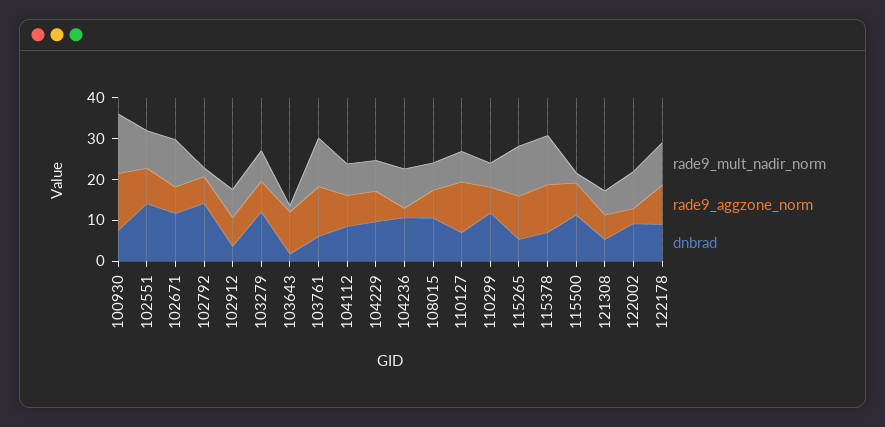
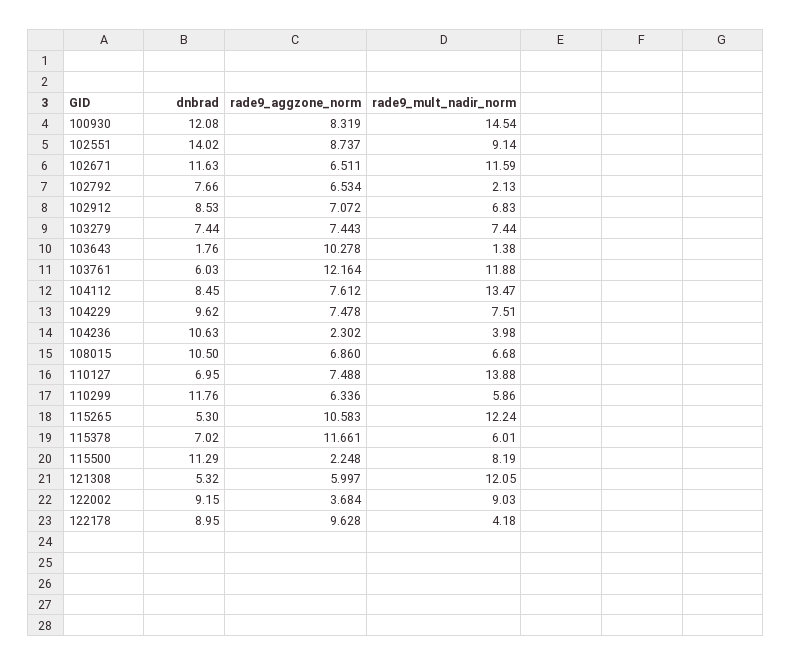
rade9_aggzone_norm, 100930: 14 -> 8.319
dnbrad, 100930: 8 -> 12.08
dnbrad, 102792: 14 -> 7.66
dnbrad, 102912: 4 -> 8.53
dnbrad, 103279: 12 -> 7.44
rade9_mult_nadir_norm, 104112: 8 -> 13.47
rade9_mult_nadir_norm, 104236: 10 -> 3.98
rade9_mult_nadir_norm, 110127: 8 -> 13.88
rade9_aggzone_norm, 110127: 12 -> 7.488
rade9_mult_nadir_norm, 115378: 12 -> 6.01
rade9_mult_nadir_norm, 115500: 2 -> 8.19
rade9_aggzone_norm, 115500: 8 -> 2.248
rade9_mult_nadir_norm, 121308: 6 -> 12.05
rade9_mult_nadir_norm, 122178: 10 -> 4.18

